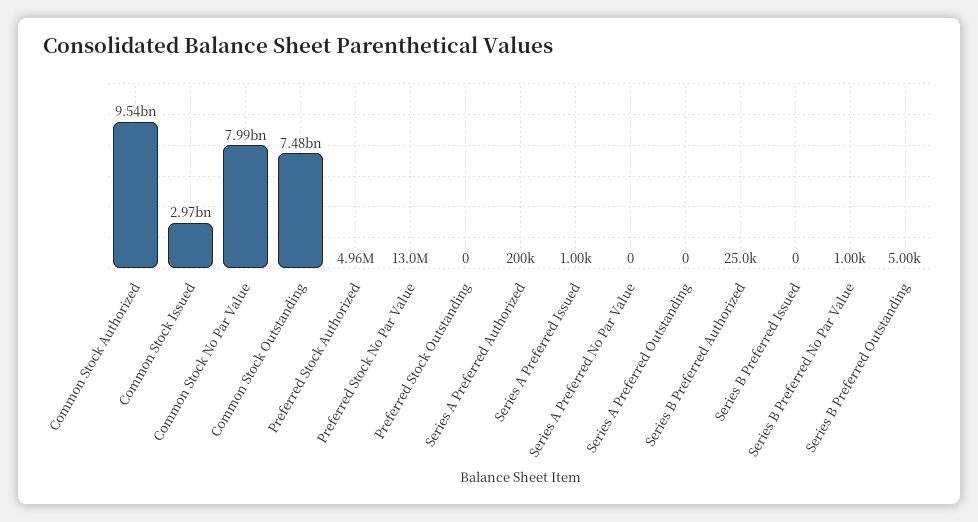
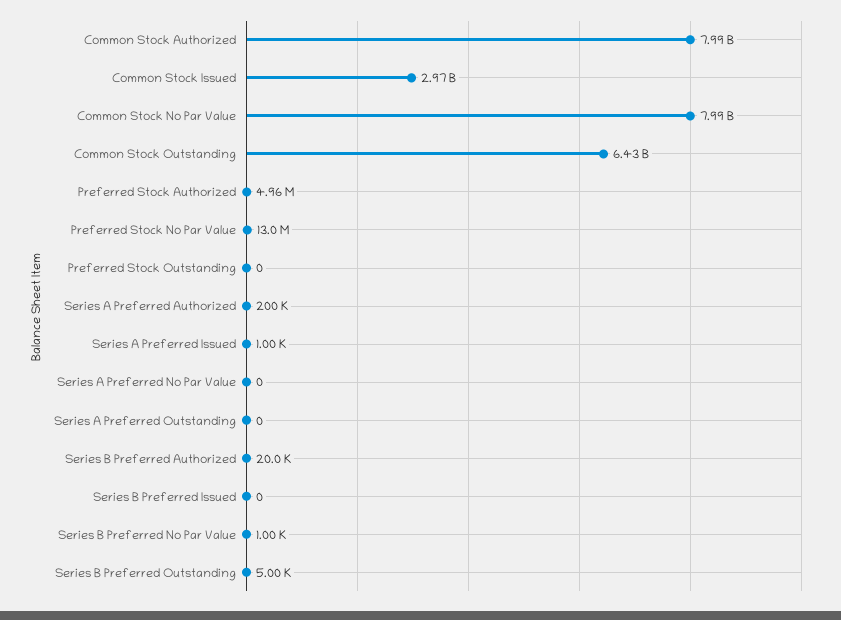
Common Stock Authorized: 9540000000 -> 7990000000
Common Stock Outstanding: 7480000000 -> 6430000000
Series B Preferred Authorized: 25000 -> 20000

